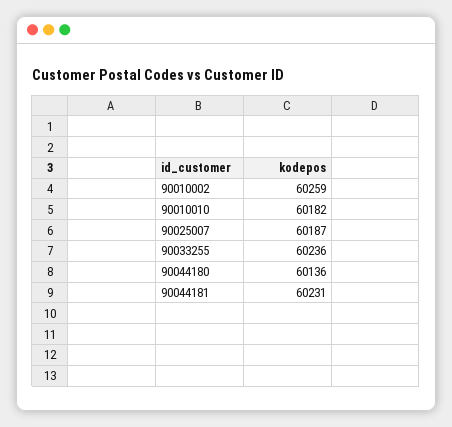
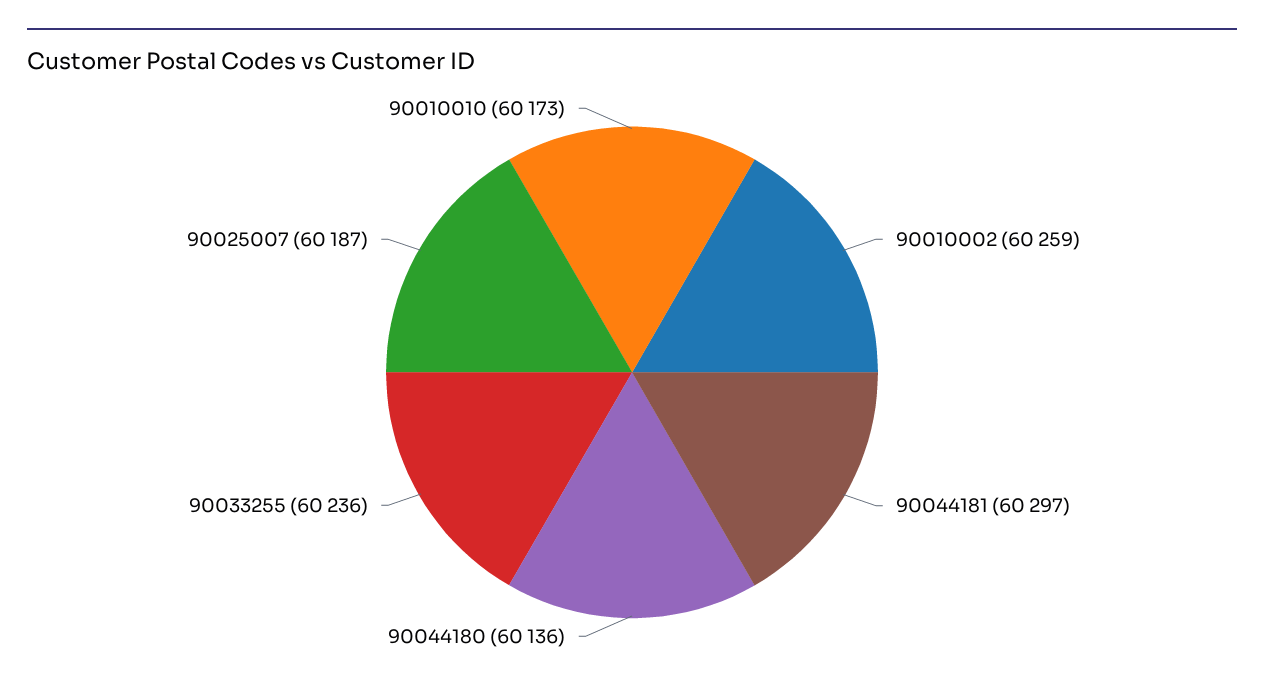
90010010: 60182 -> 60173
90044181: 60231 -> 60297

